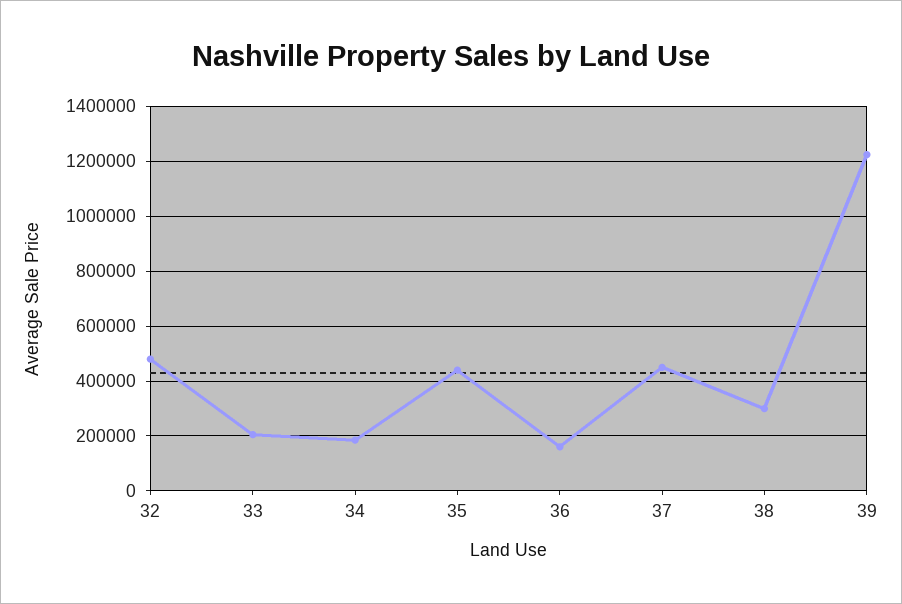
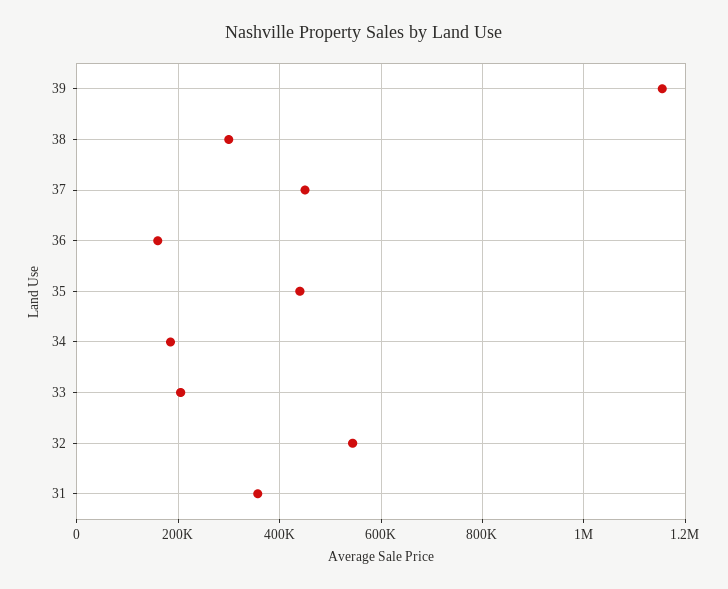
32: 475000 -> 540000
39: 1225000 -> 1160000
31: none -> 360000

